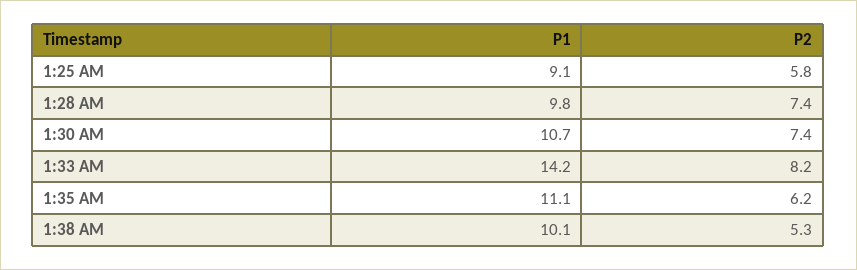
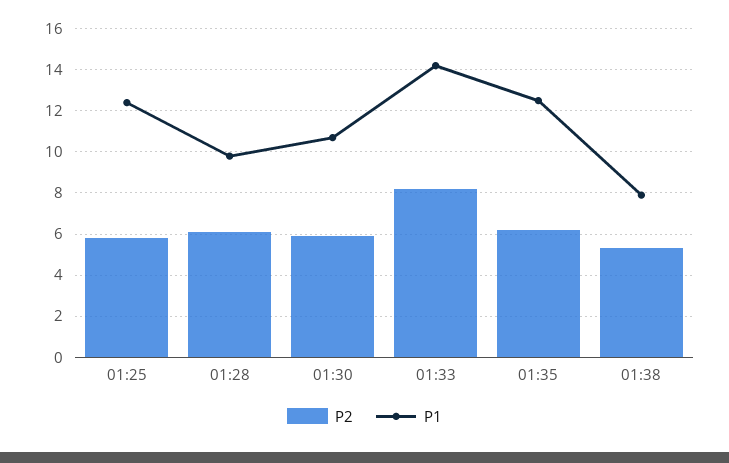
P1, 1:25 AM: 9.1 -> 12.5
P2, 1:28 AM: 7.4 -> 6
P2, 1:30 AM: 7.4 -> 6
P1, 1:35 AM: 11.1 -> 12.5
P1, 1:38 AM: 10.1 -> 8

